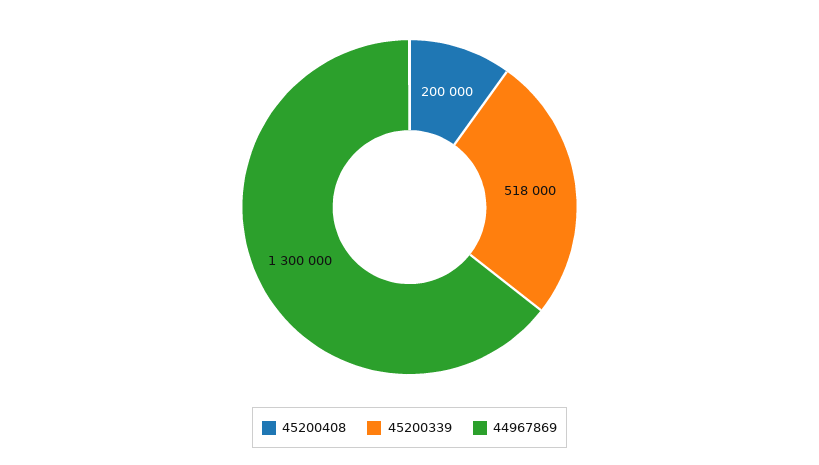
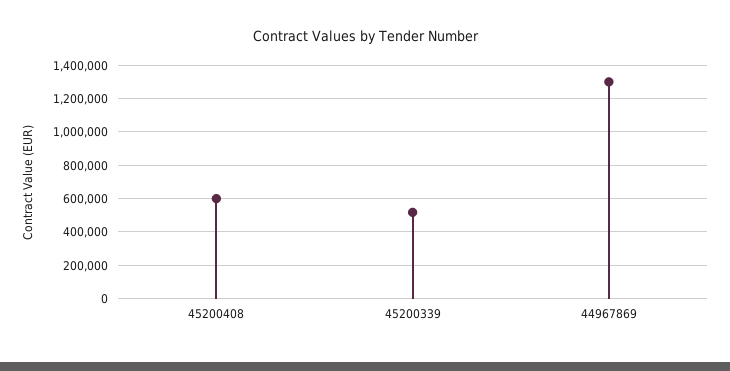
45200408: 200000 -> 600000

